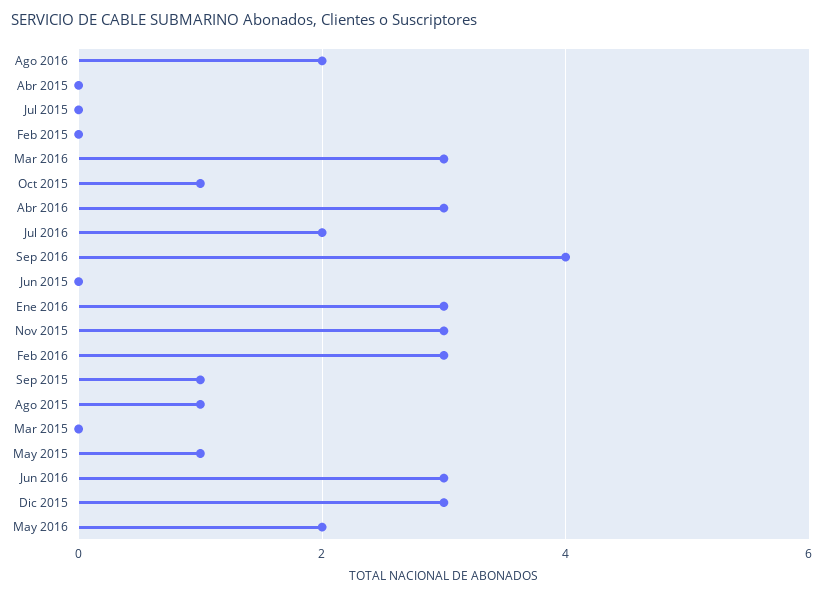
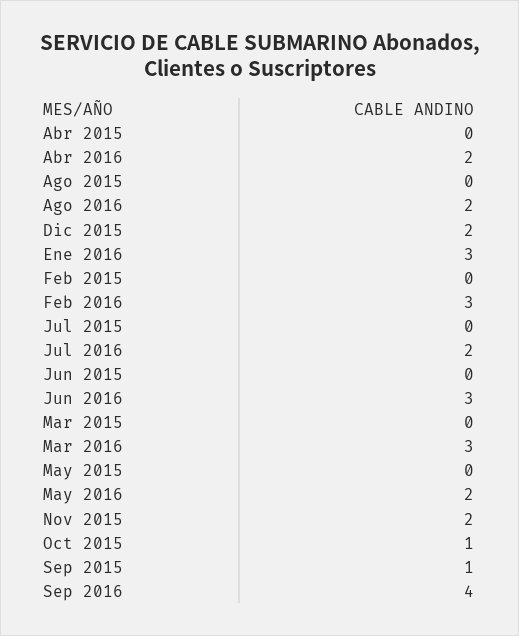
Abr 2016: 3 -> 2
Nov 2015: 3 -> 2
Ago 2015: 1 -> 0
May 2015: 1 -> 0
Dic 2015: 3 -> 2

